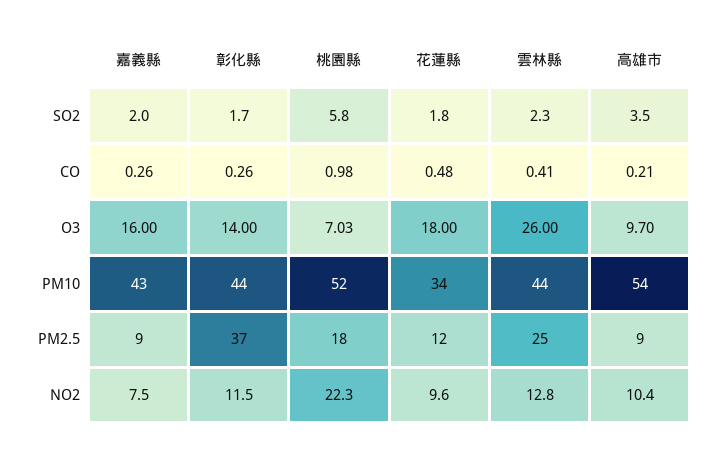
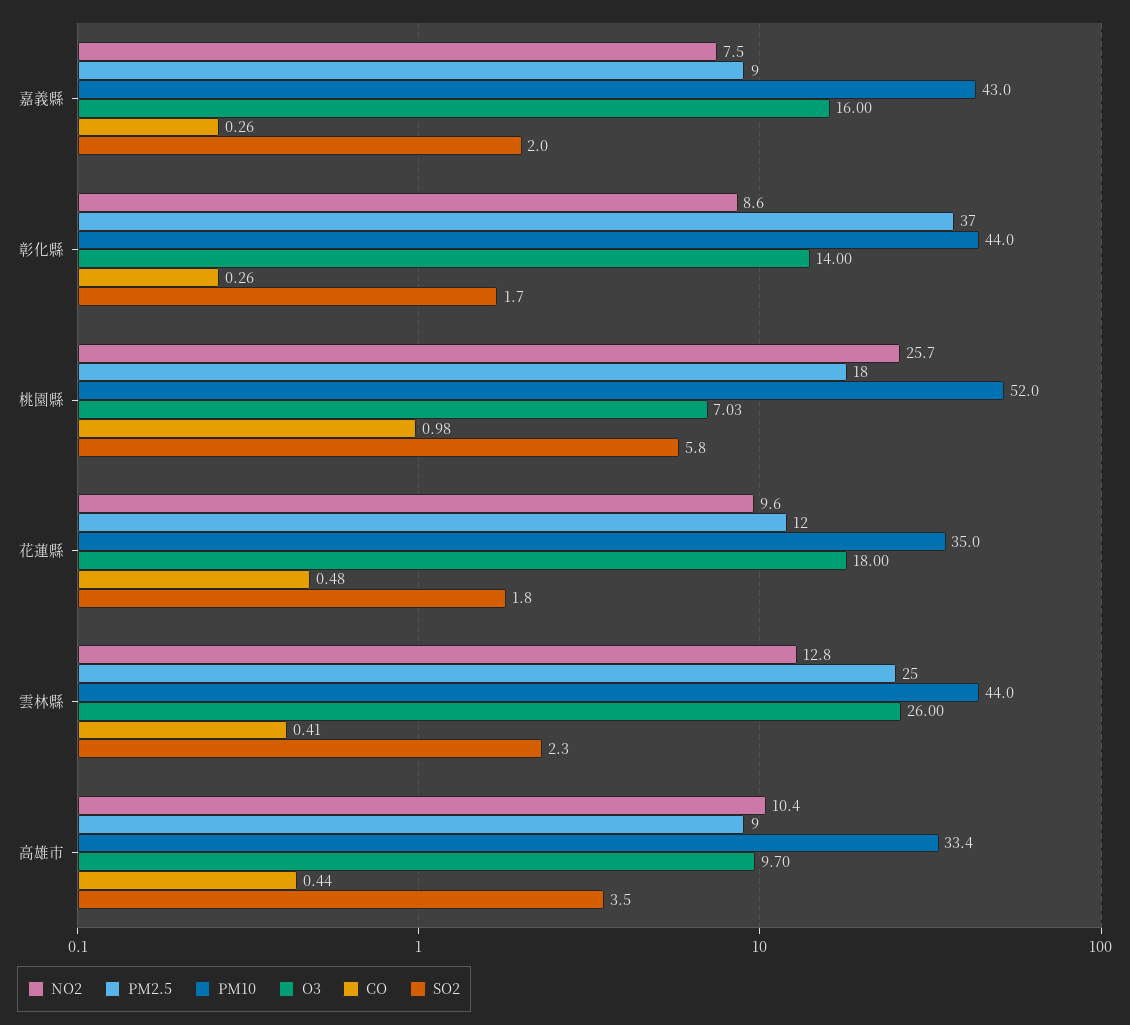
CO, 高雄市: 0.21 -> 0.44
PM10, 花蓮縣: 34 -> 35
PM10, 高雄市: 54 -> 33.4
NO2, 彰化縣: 11.5 -> 8.6
NO2, 桃園縣: 22.3 -> 25.7

